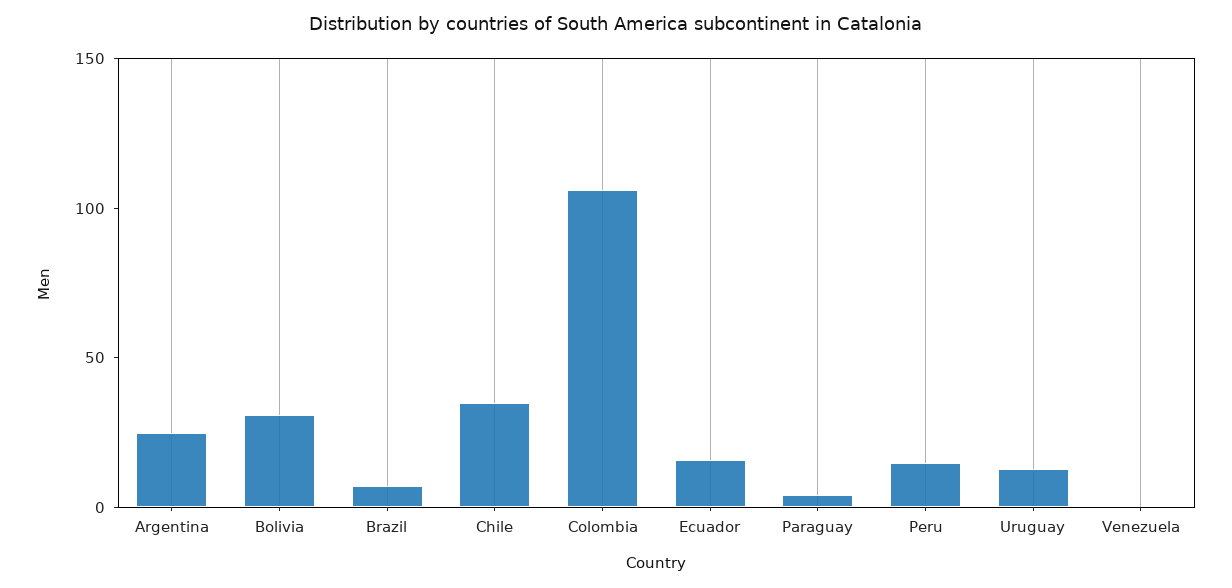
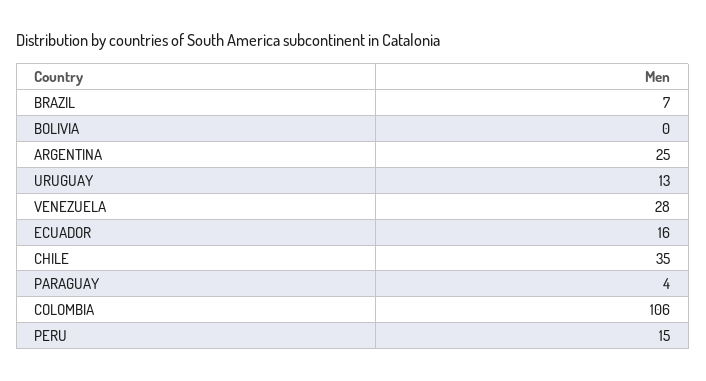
Bolivia: 30 -> 0
Venezuela: 0 -> 28

